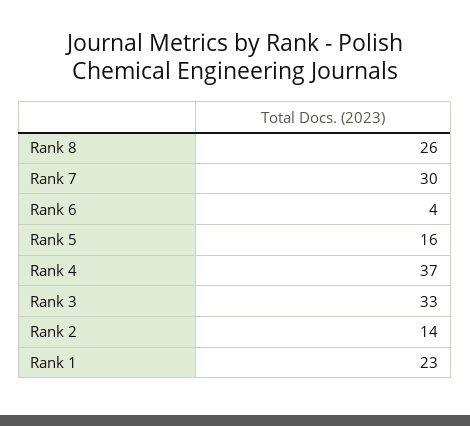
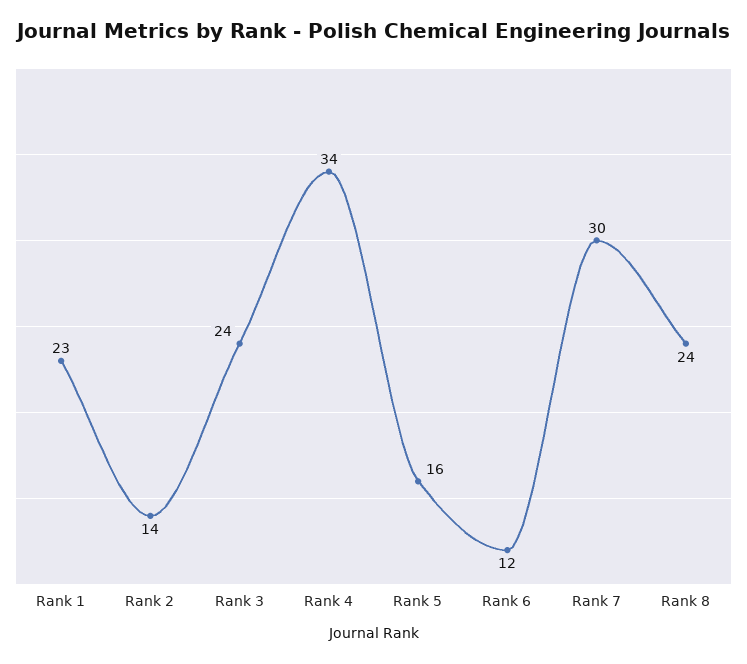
Rank 8: 26 -> 24
Rank 6: 4 -> 12
Rank 4: 37 -> 34
Rank 3: 33 -> 24

